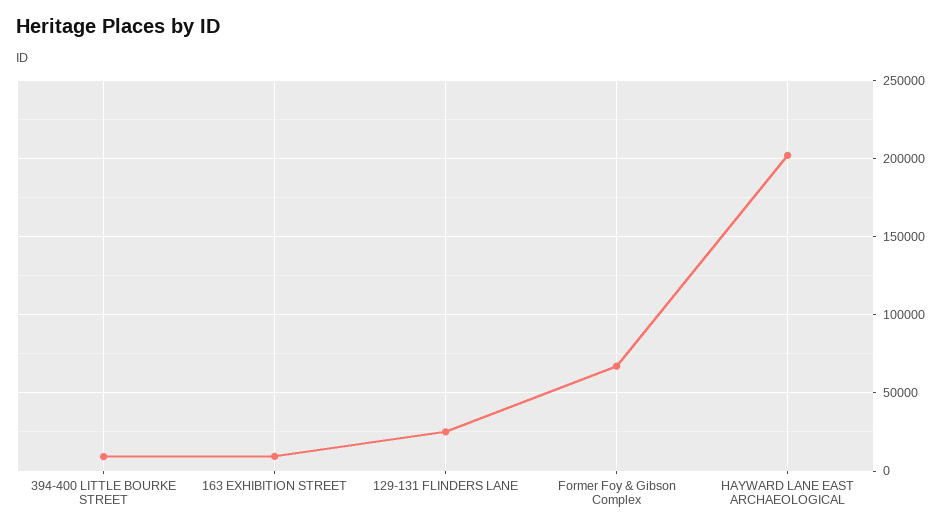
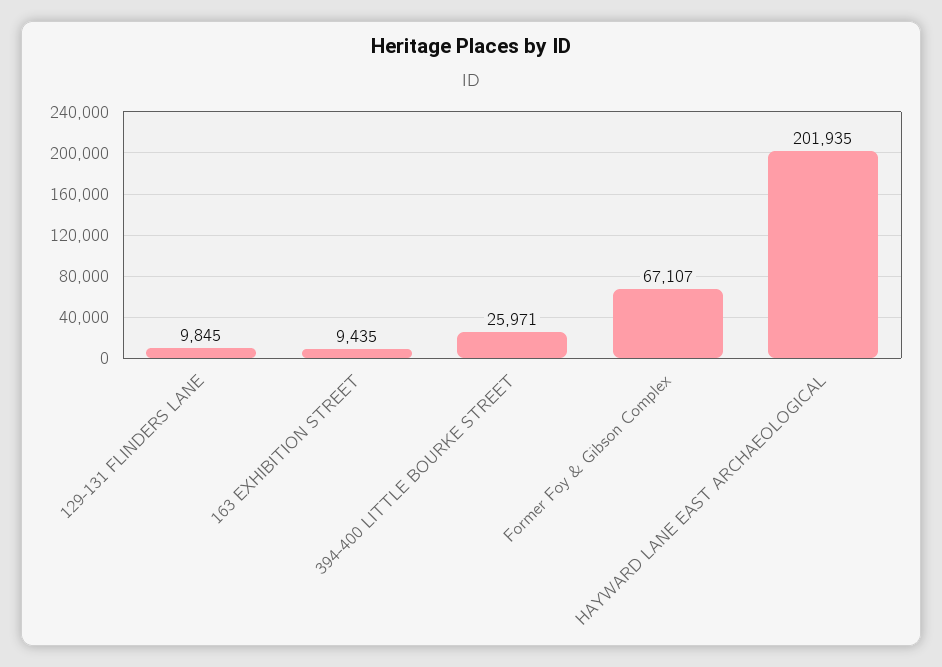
394-400 LITTLE BOURKE STREET: 10000 -> 25971
129-131 FLINDERS LANE: 25000 -> 9845

